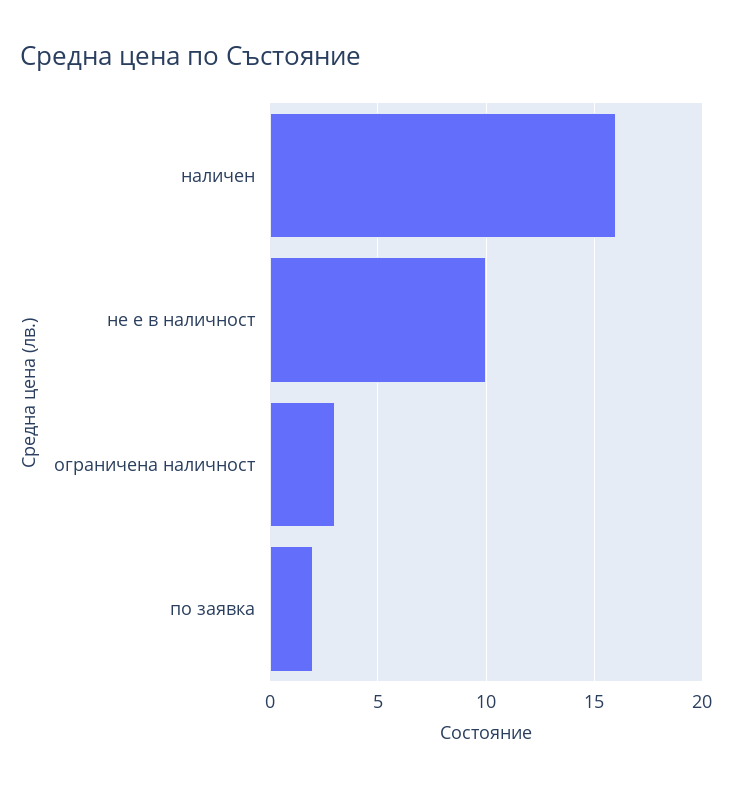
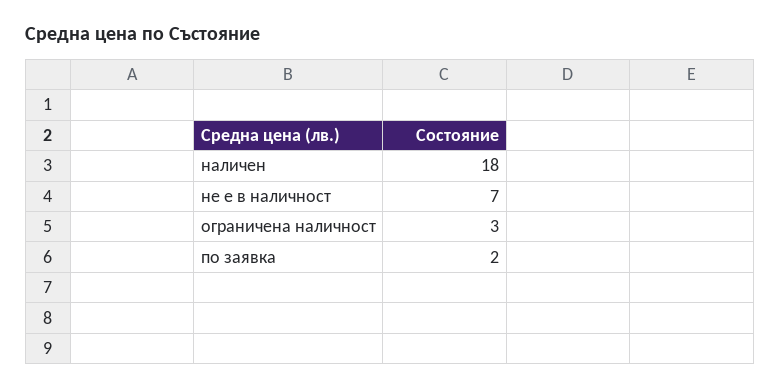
наличен: 16 -> 18
не е в наличност: 10 -> 7

